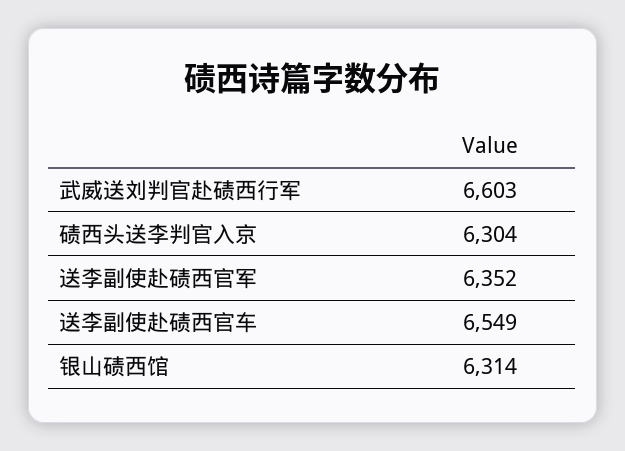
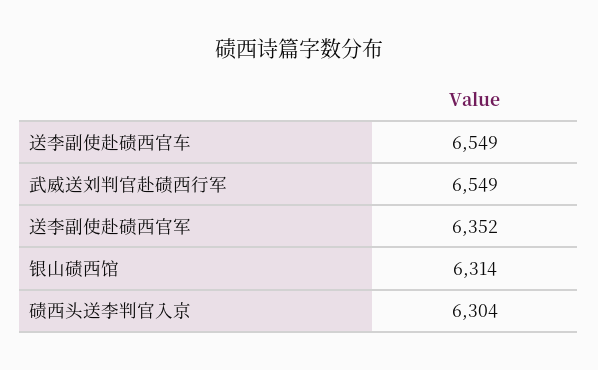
武威送刘判官赴碛西行军: 6603 -> 6549

